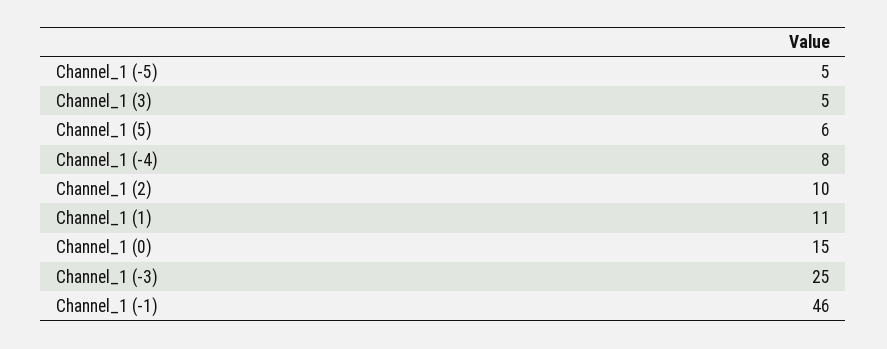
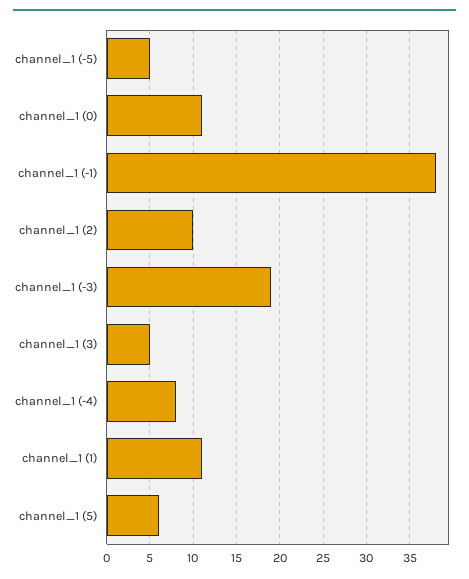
Channel_1 (0): 15 -> 11
Channel_1 (-3): 25 -> 19
Channel_1 (-1): 46 -> 38

